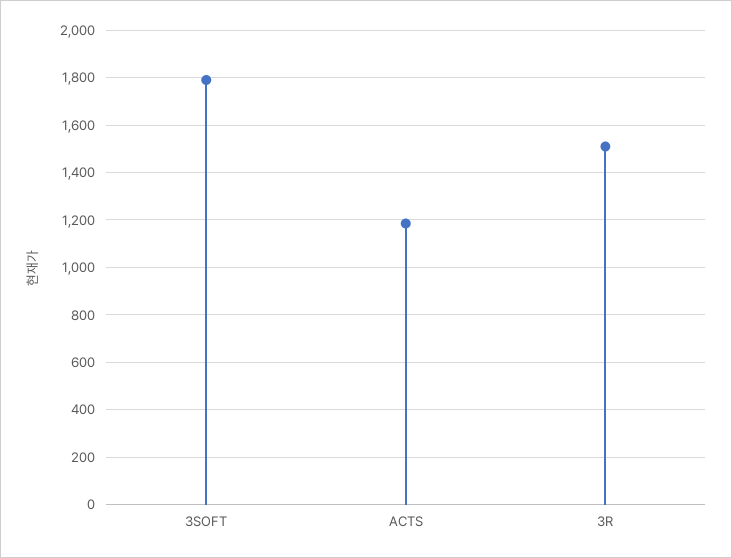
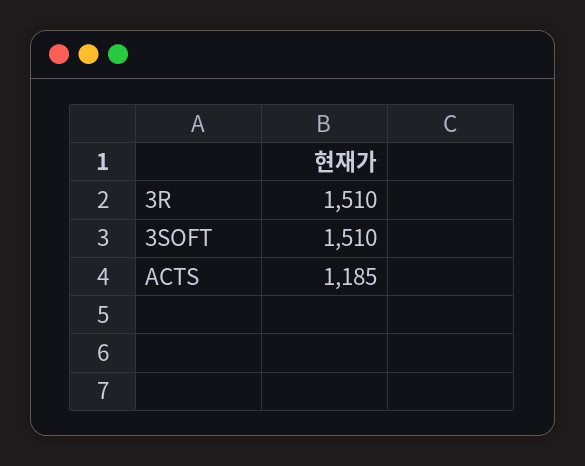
3SOFT: 1800 -> 1510

